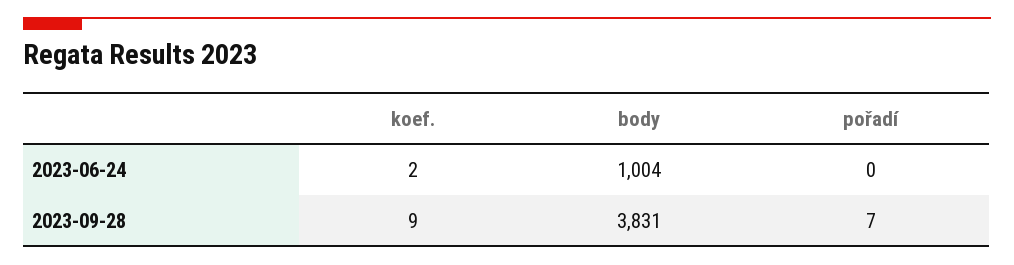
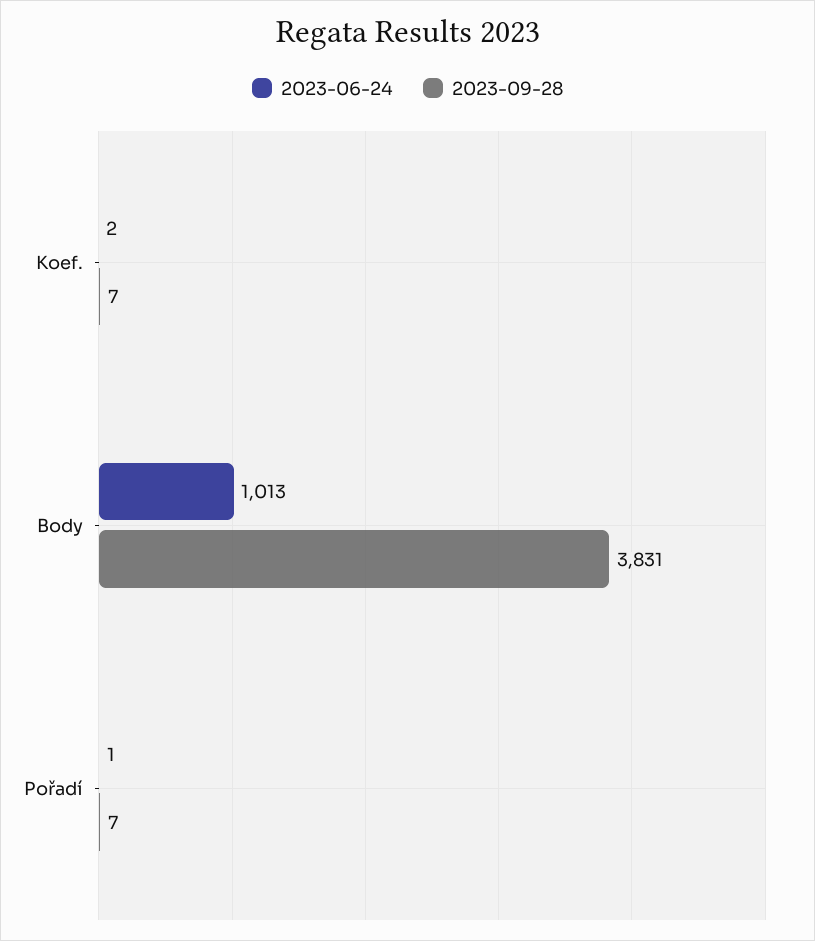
2023-06-24, body: 1004 -> 1013
2023-06-24, pořadí: 0 -> 1
2023-09-28, koef.: 9 -> 7

